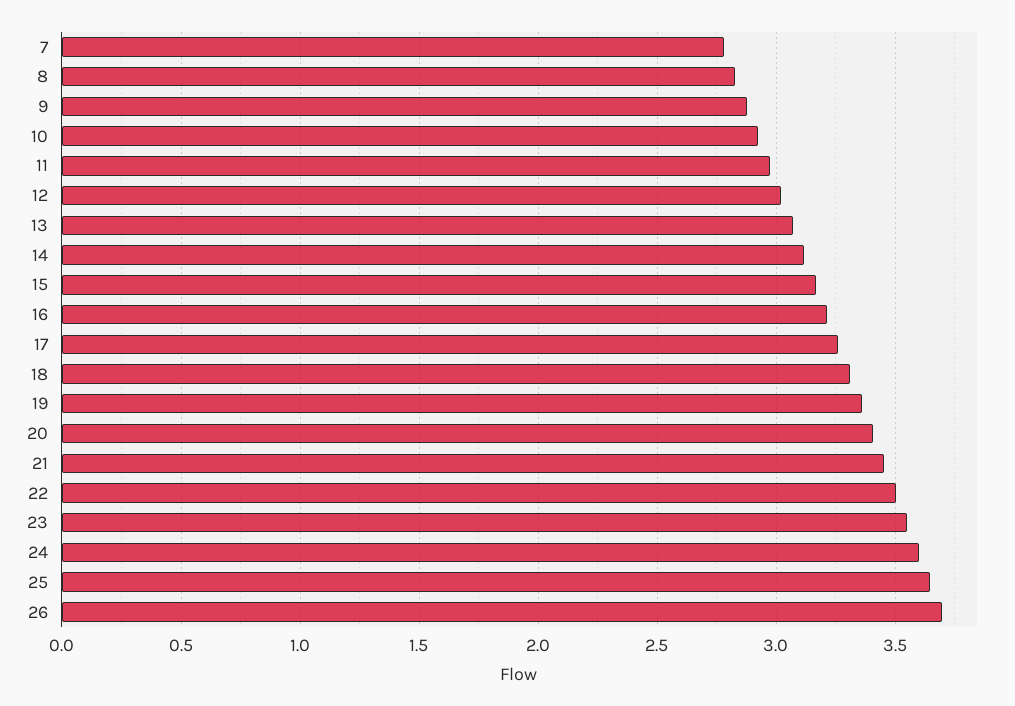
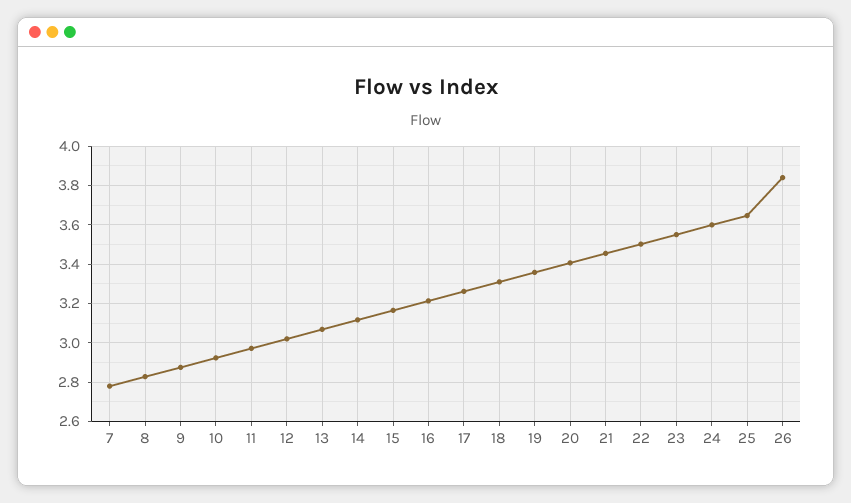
26: 3.7 -> 3.85

